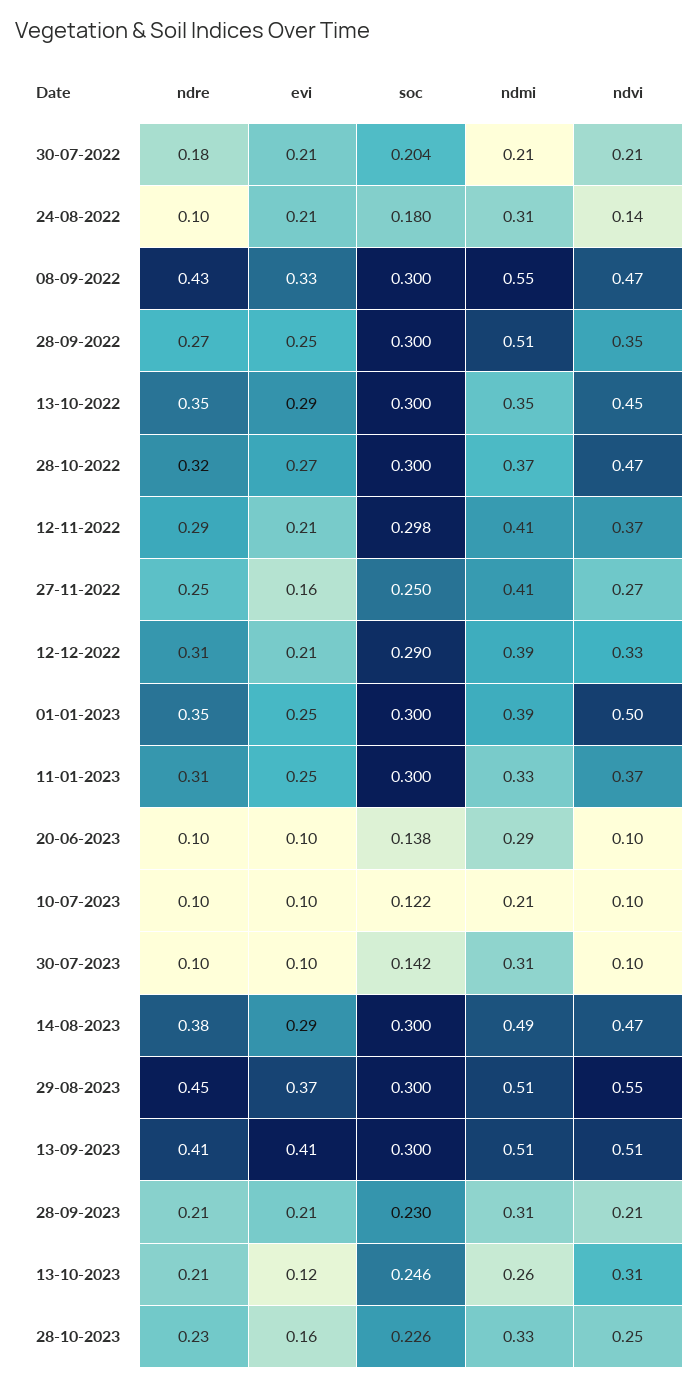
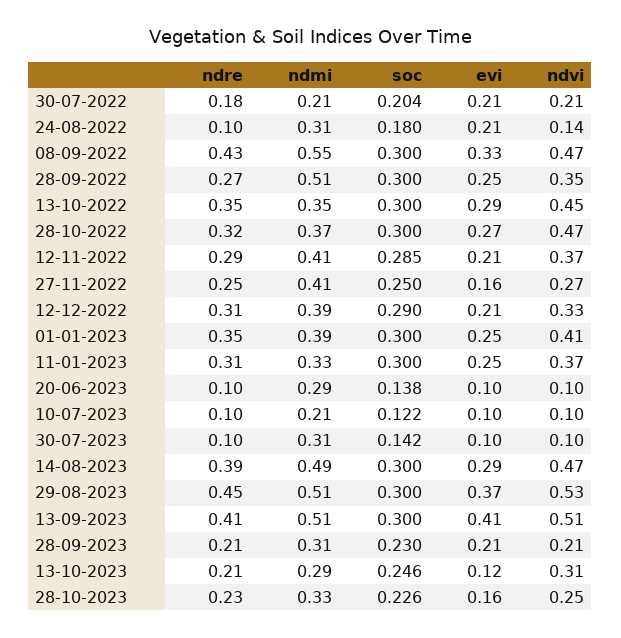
soc, 12-11-2022: 0.298 -> 0.285
ndvi, 01-01-2023: 0.5 -> 0.41
ndre, 14-08-2023: 0.38 -> 0.39
ndvi, 29-08-2023: 0.55 -> 0.53
ndmi, 13-10-2023: 0.26 -> 0.29

